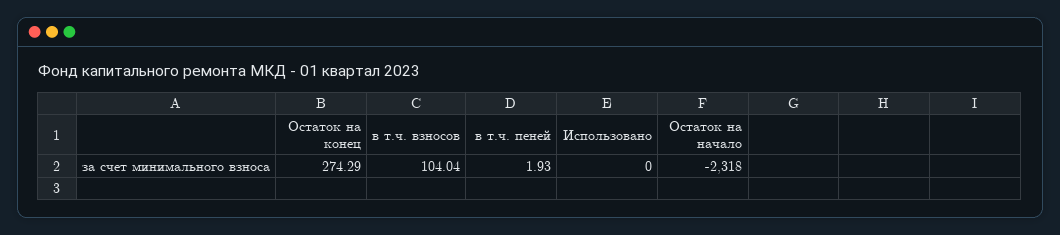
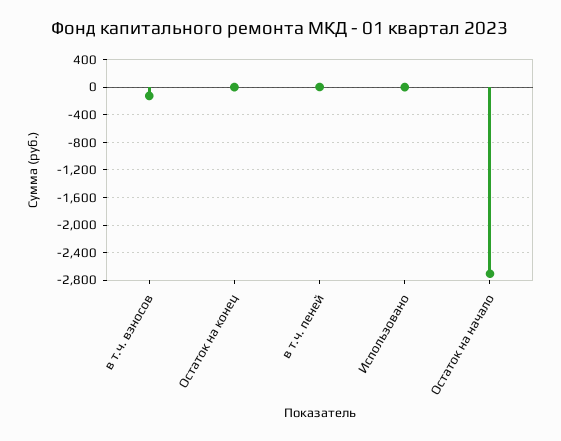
Остаток на конец: 274.29 -> 0
в т.ч. взносов: 104.04 -> -100
Остаток на начало: -2318 -> -2700

